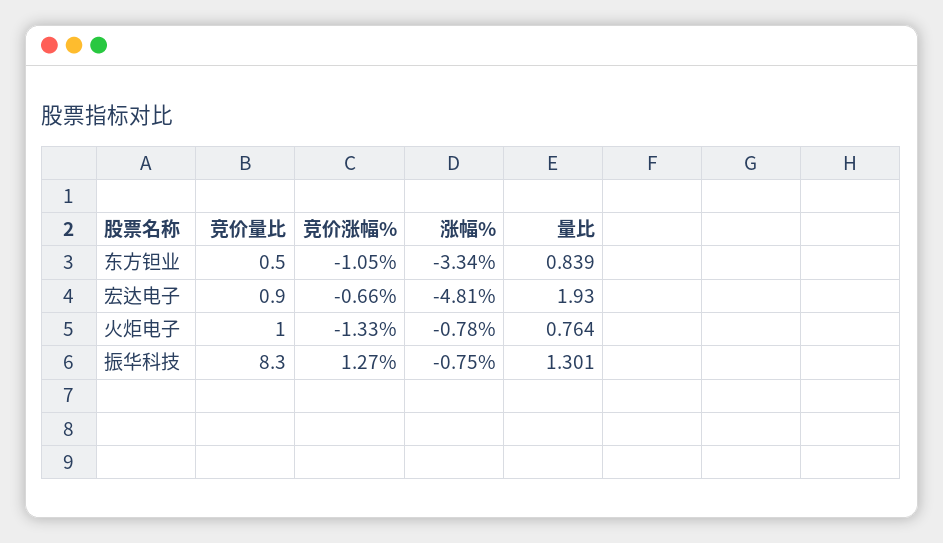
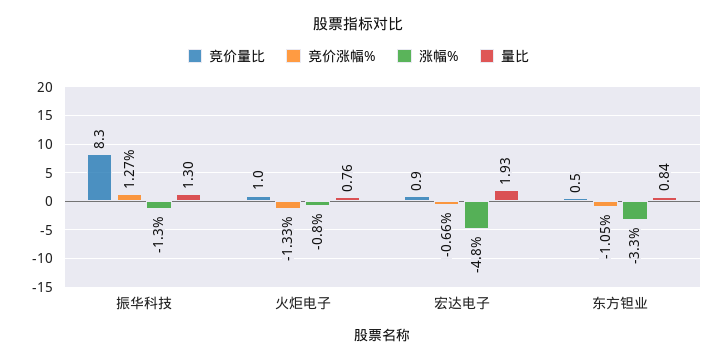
涨幅%, 振华科技: -0.75 -> -1.3

